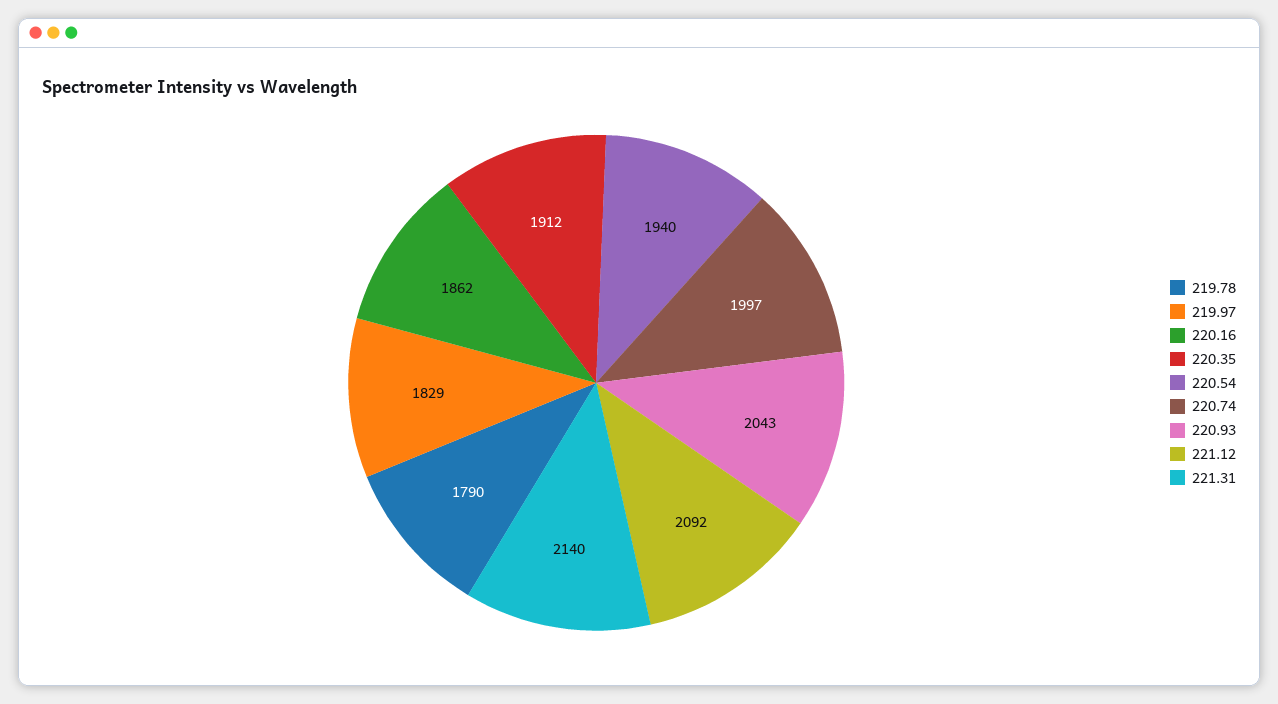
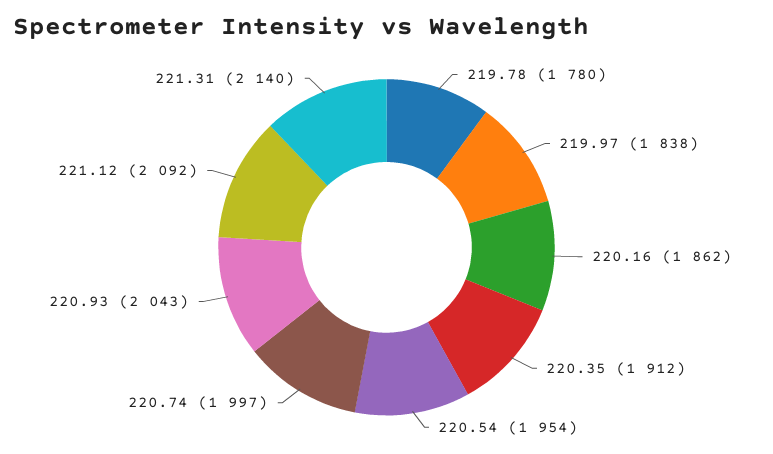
219.78: 1790 -> 1780
219.97: 1829 -> 1838
220.54: 1940 -> 1954

